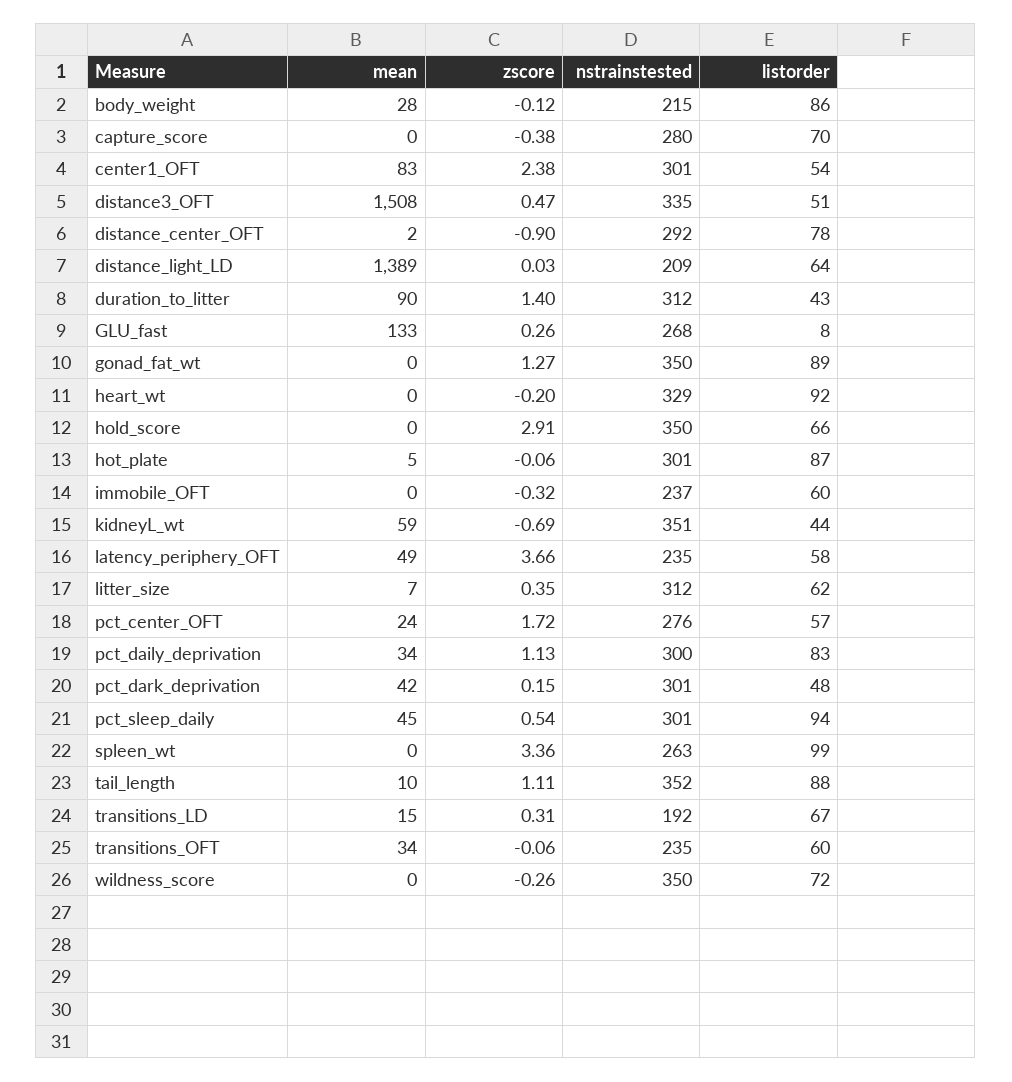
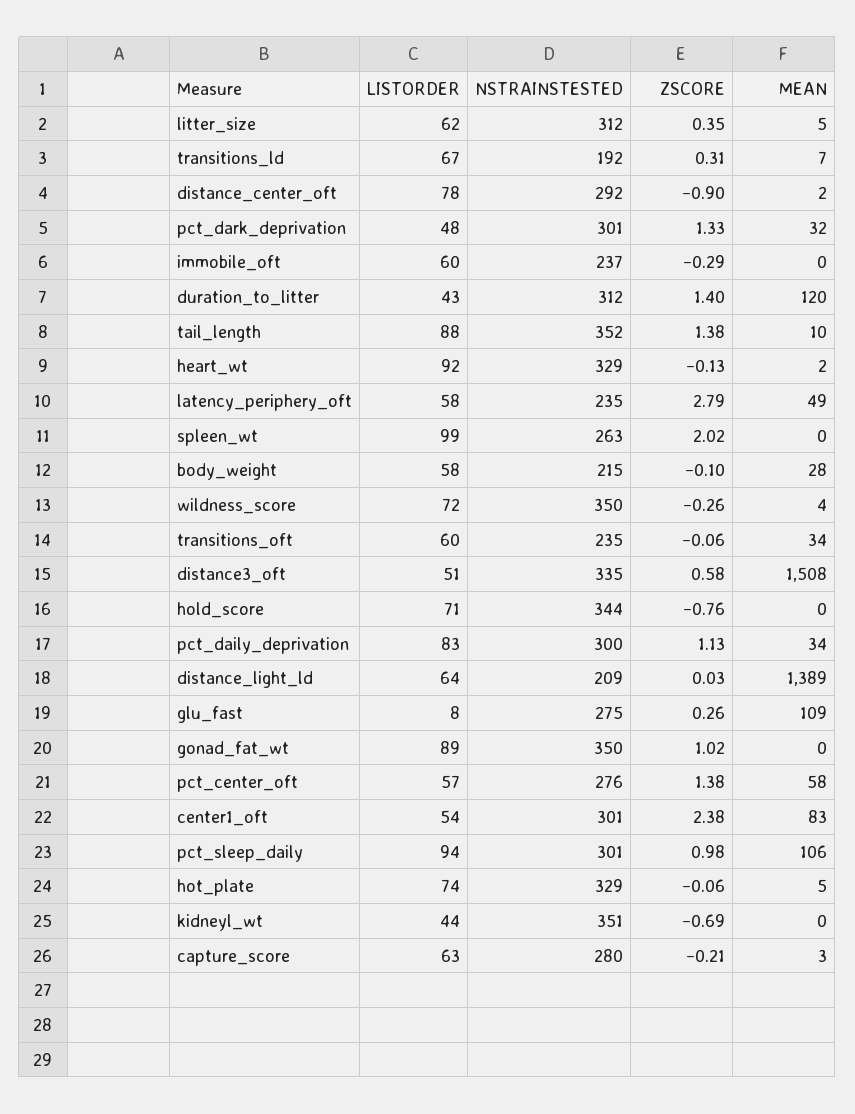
zscore, body_weight: -0.12 -> -0.1
listorder, body_weight: 86 -> 58
mean, capture_score: 0 -> 3
zscore, capture_score: -0.38 -> -0.21
listorder, capture_score: 70 -> 63
zscore, distance3_OFT: 0.47 -> 0.58
mean, duration_to_litter: 90 -> 120
mean, GLU_fast: 133 -> 109
nstrainstested, GLU_fast: 268 -> 275
zscore, gonad_fat_wt: 1.27 -> 1.02
mean, heart_wt: 0 -> 2
zscore, heart_wt: -0.2 -> -0.13
zscore, hold_score: 2.91 -> -0.76
nstrainstested, hold_score: 350 -> 344
listorder, hold_score: 66 -> 71
nstrainstested, hot_plate: 301 -> 329
listorder, hot_plate: 87 -> 74
zscore, immobile_OFT: -0.32 -> -0.29
mean, kidneyL_wt: 59 -> 0
zscore, latency_periphery_OFT: 3.66 -> 2.79
mean, litter_size: 7 -> 5
mean, pct_center_OFT: 24 -> 58
zscore, pct_center_OFT: 1.72 -> 1.38
mean, pct_dark_deprivation: 42 -> 32
zscore, pct_dark_deprivation: 0.15 -> 1.33
mean, pct_sleep_daily: 45 -> 106
zscore, pct_sleep_daily: 0.54 -> 0.98
zscore, spleen_wt: 3.36 -> 2.02
zscore, tail_length: 1.11 -> 1.38
mean, transitions_LD: 15 -> 7
mean, wildness_score: 0 -> 4

